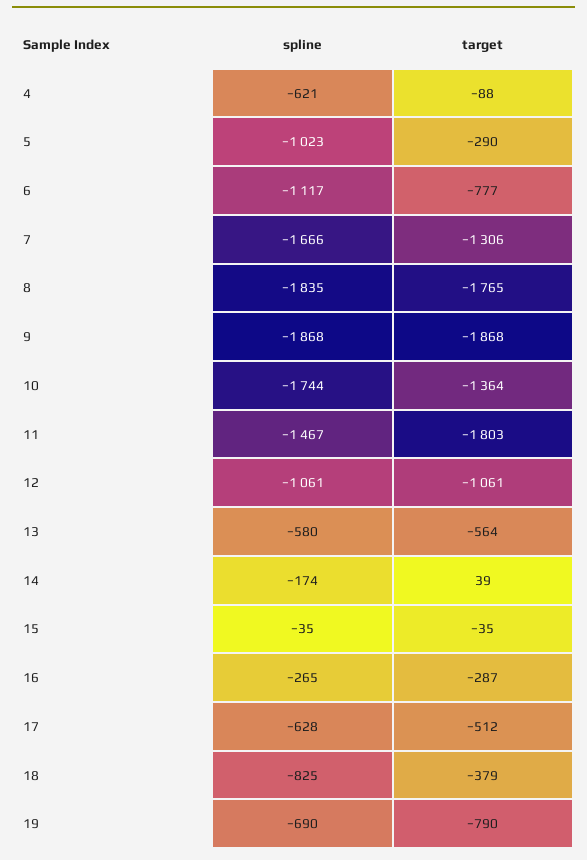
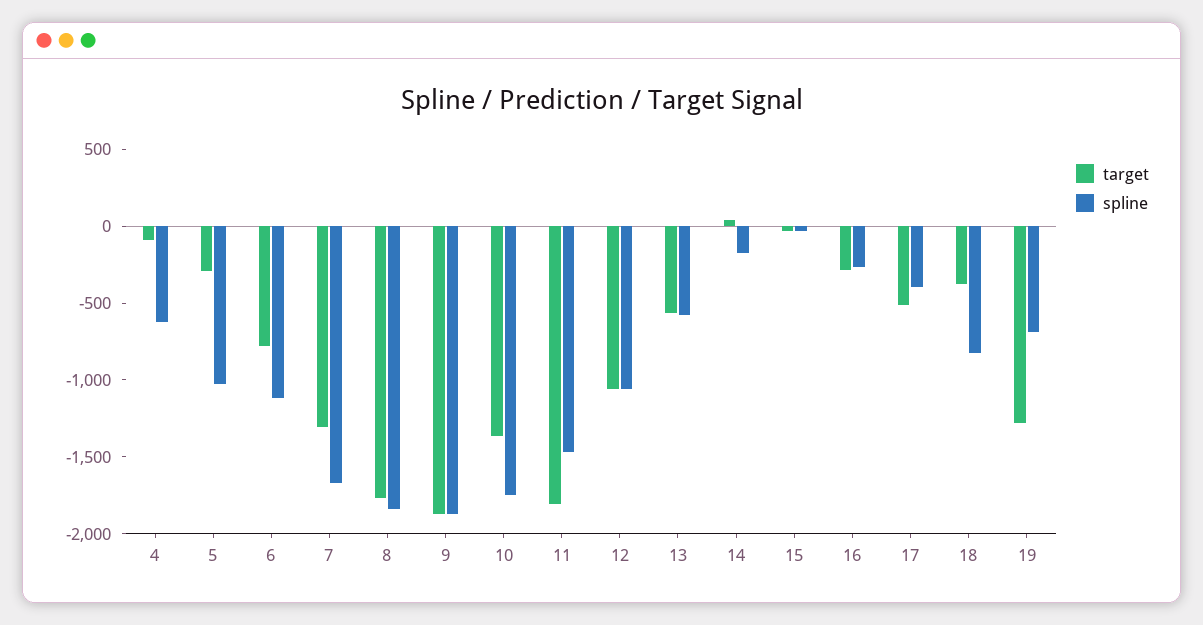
spline, 17: -628 -> -400
target, 19: -790 -> -1300

